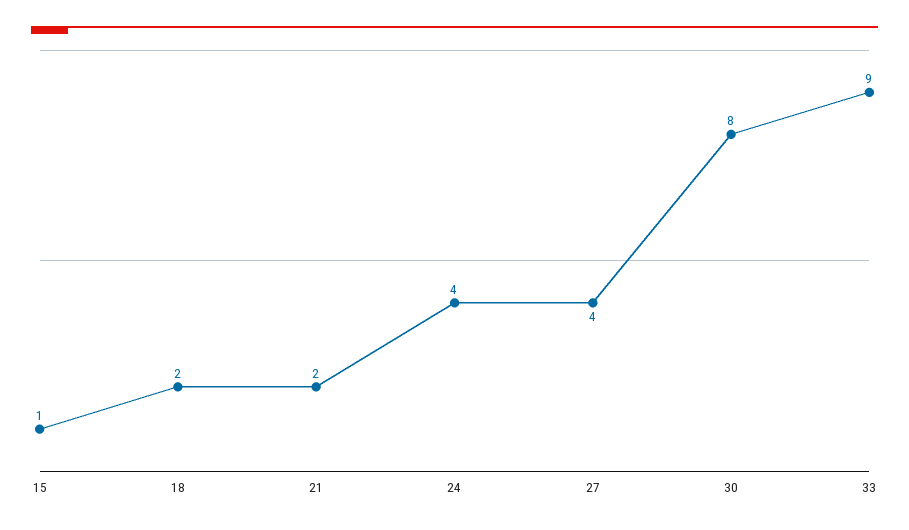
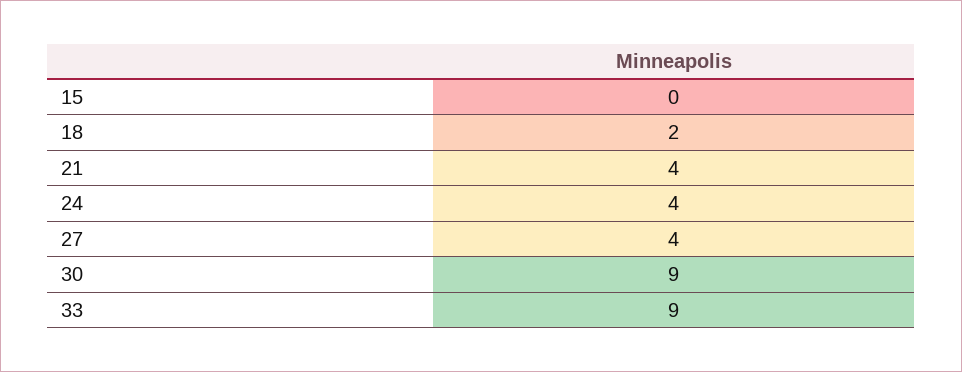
15: 1 -> 0
21: 2 -> 4
30: 8 -> 9

